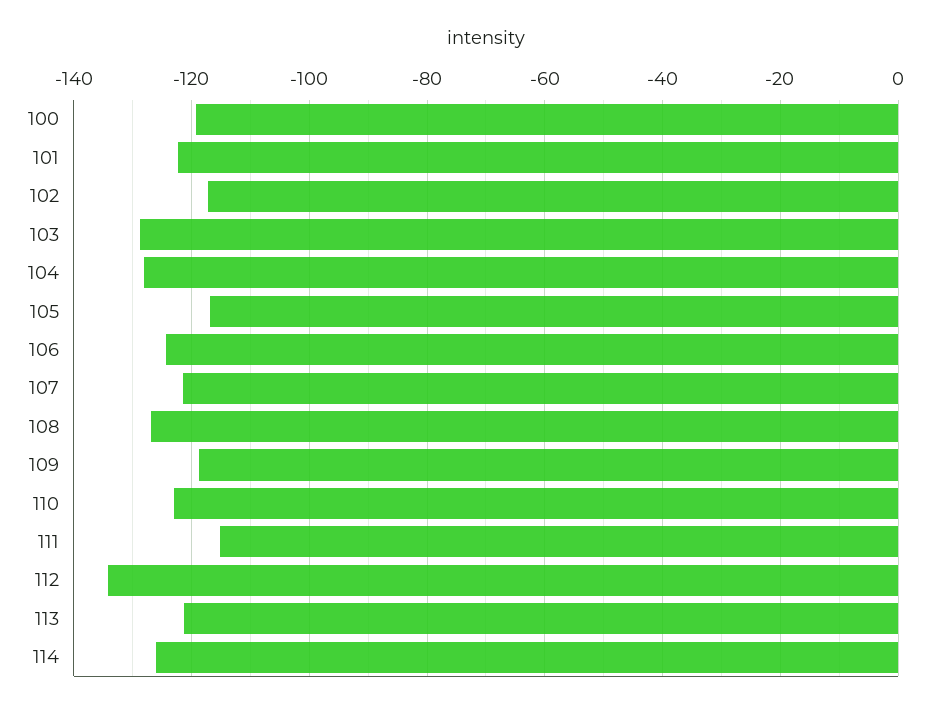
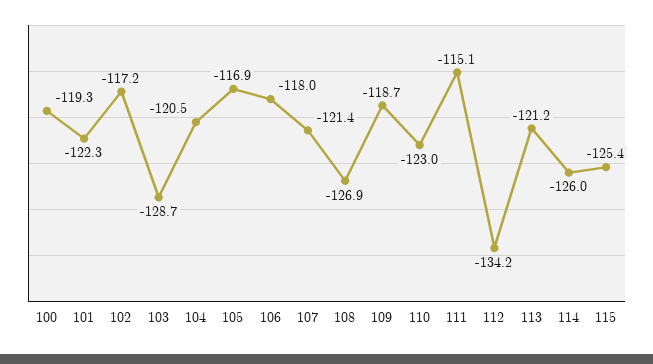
104: -128 -> -120.5
106: -124 -> -118
115: none -> -125.4

